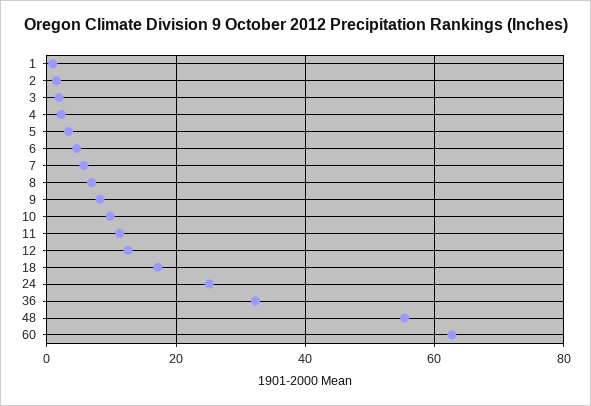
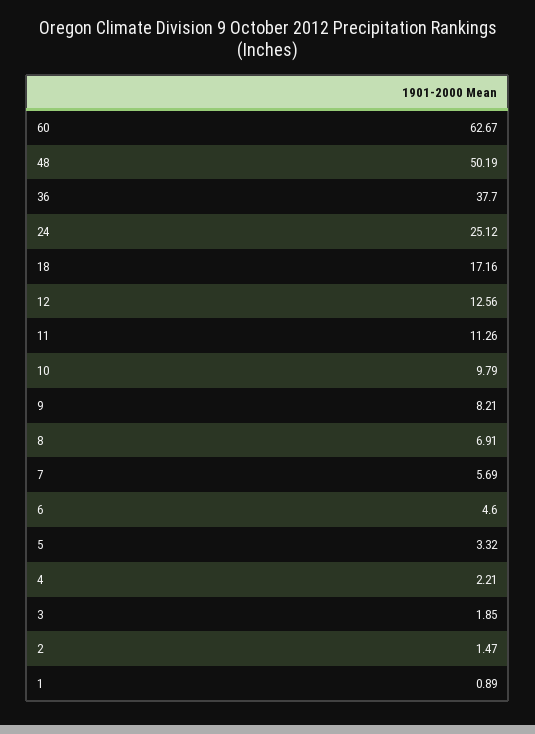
36: 32 -> 37.7
48: 56 -> 50.19

